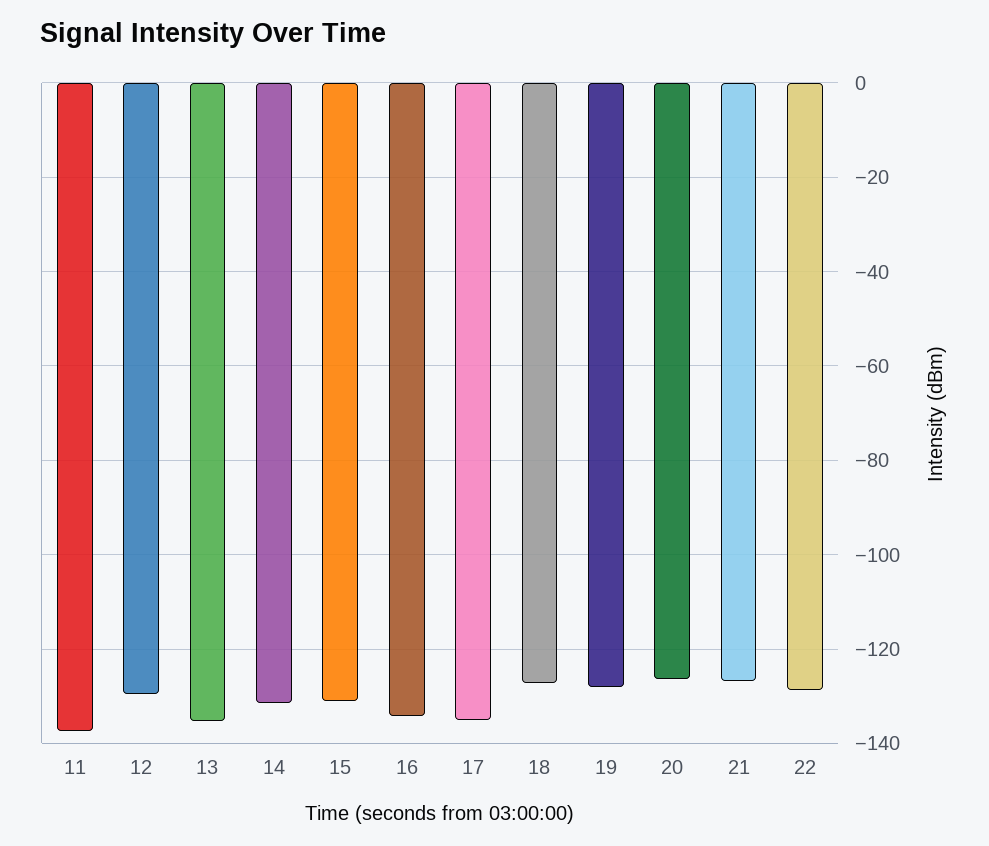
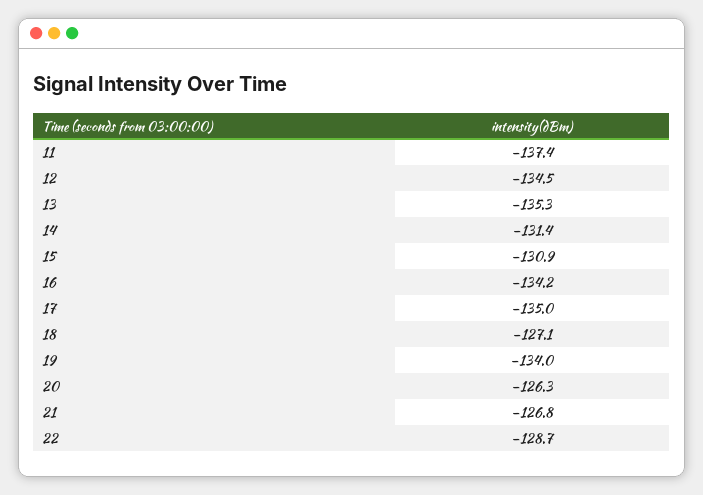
12: -130 -> -134.5
19: -128 -> -134

